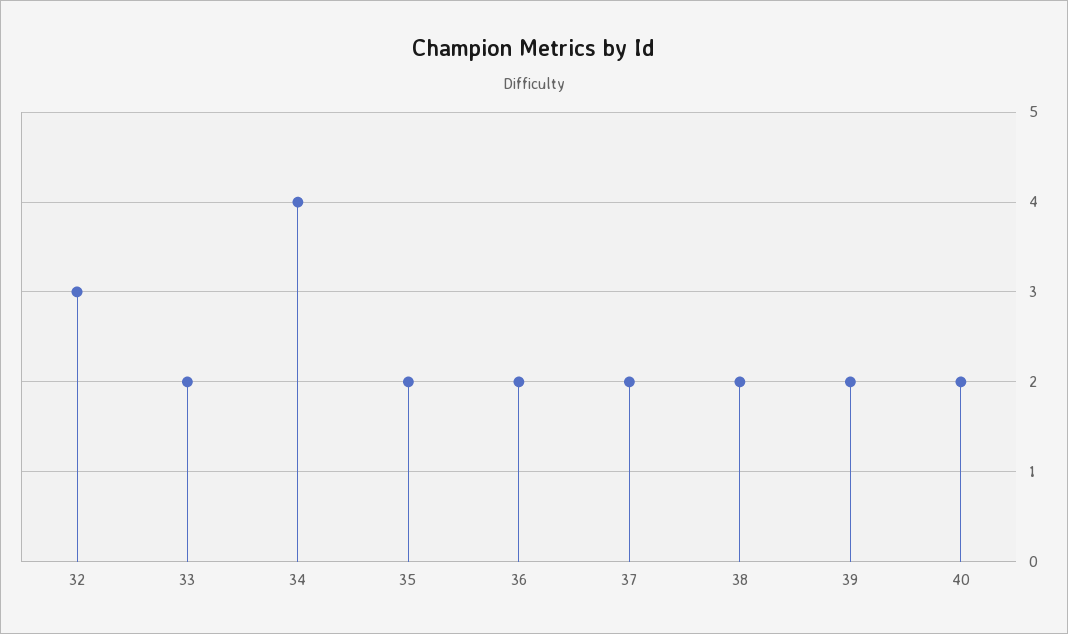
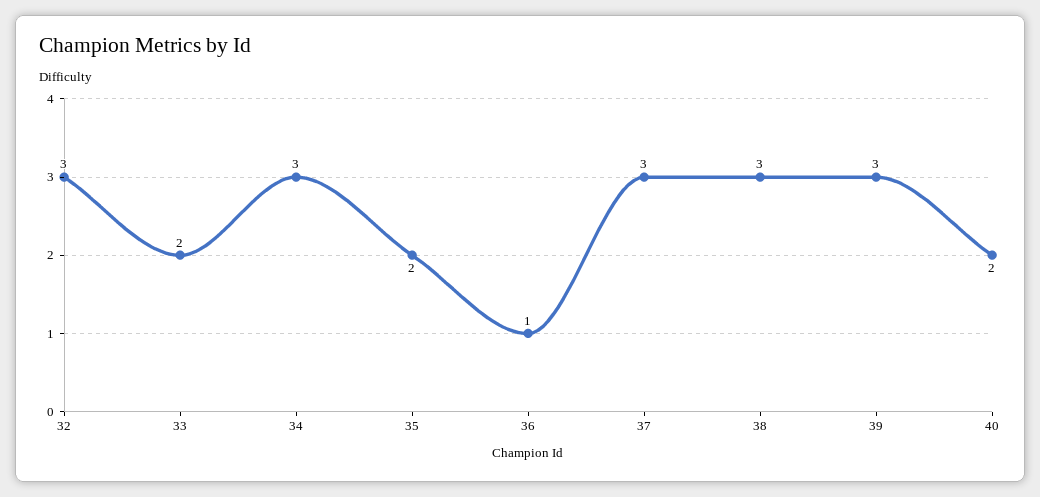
34: 4 -> 3
36: 2 -> 1
37: 2 -> 3
38: 2 -> 3
39: 2 -> 3

